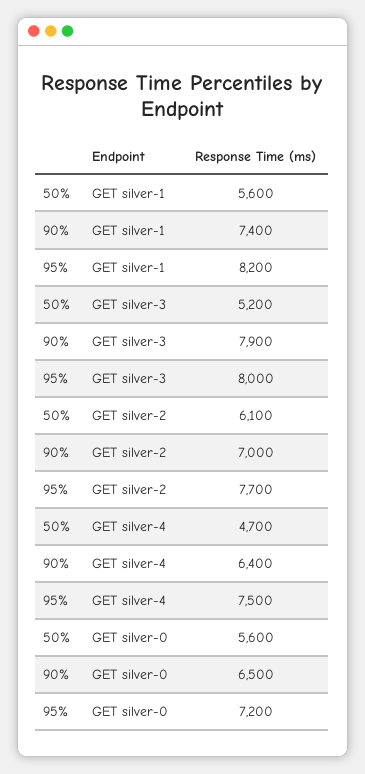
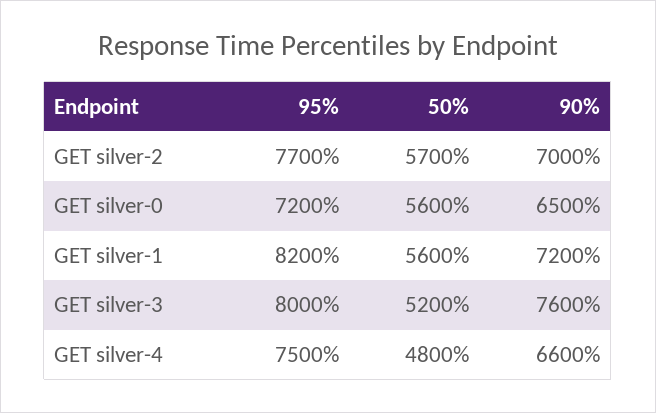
90%, GET silver-1: 7400 -> 7200
90%, GET silver-3: 7900 -> 7600
50%, GET silver-2: 6100 -> 5700
50%, GET silver-4: 4700 -> 4800
90%, GET silver-4: 6400 -> 6600

